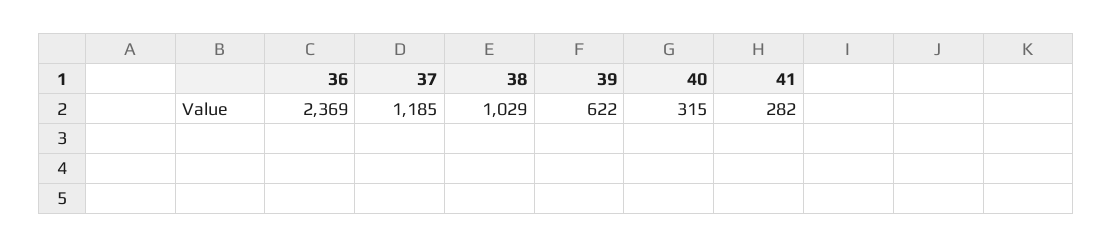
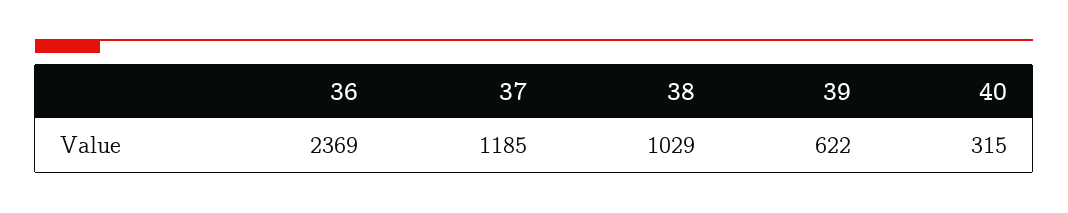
41: 282 -> none

